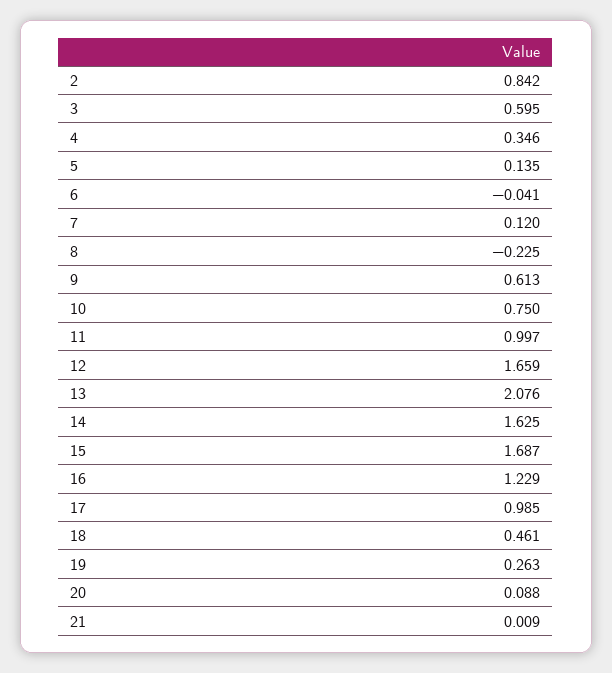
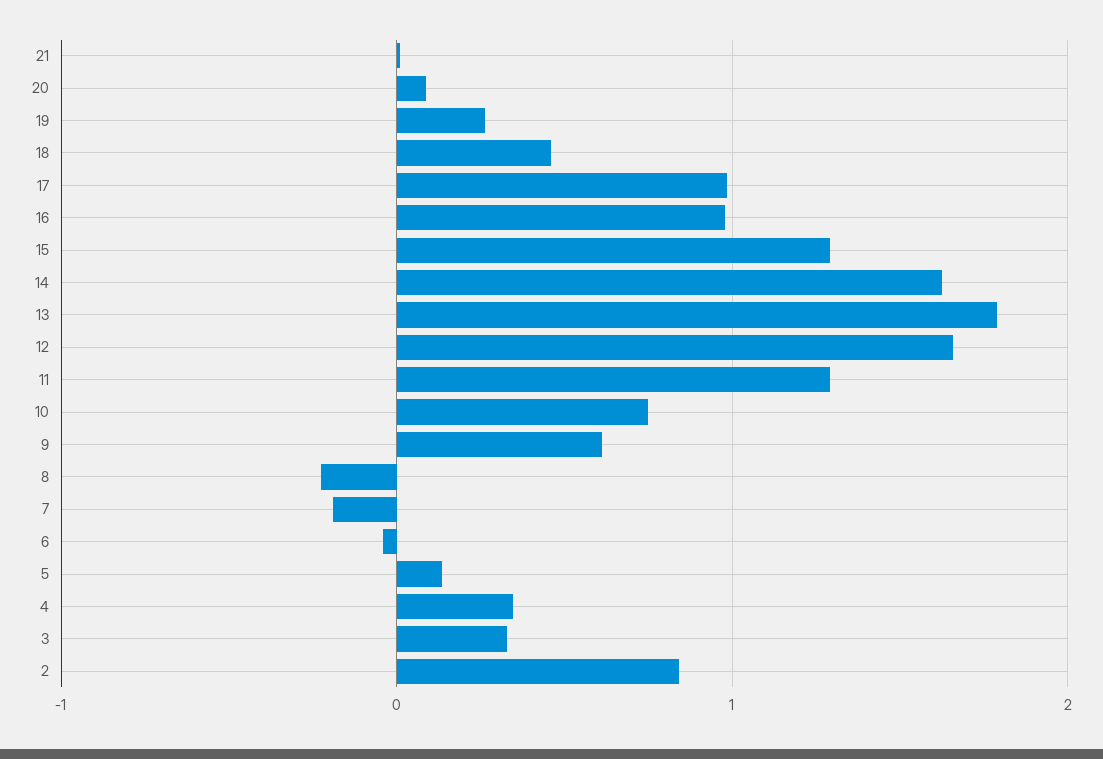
3: 0.595 -> 0.3
7: 0.12 -> -0.2
11: 0.997 -> 1.3
13: 2.076 -> 1.8
15: 1.687 -> 1.3
16: 1.229 -> 1

